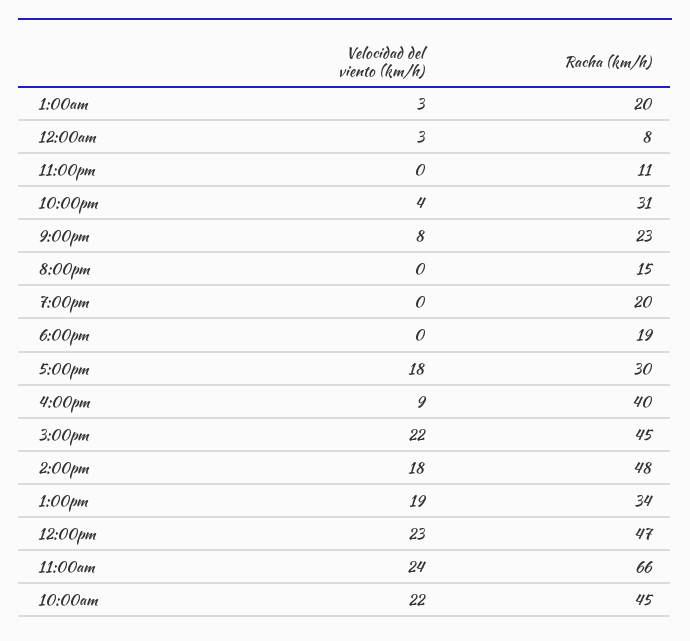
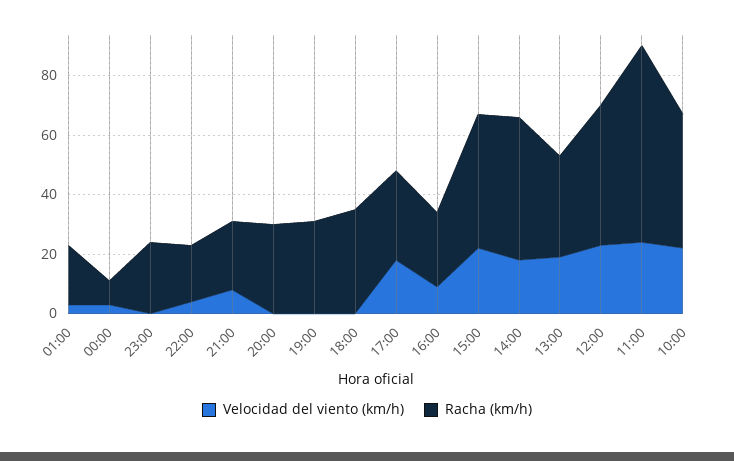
Racha (km/h), 11:00pm: 11 -> 25
Racha (km/h), 10:00pm: 31 -> 20
Racha (km/h), 8:00pm: 15 -> 30
Racha (km/h), 7:00pm: 20 -> 30
Racha (km/h), 6:00pm: 19 -> 35
Racha (km/h), 4:00pm: 40 -> 25

